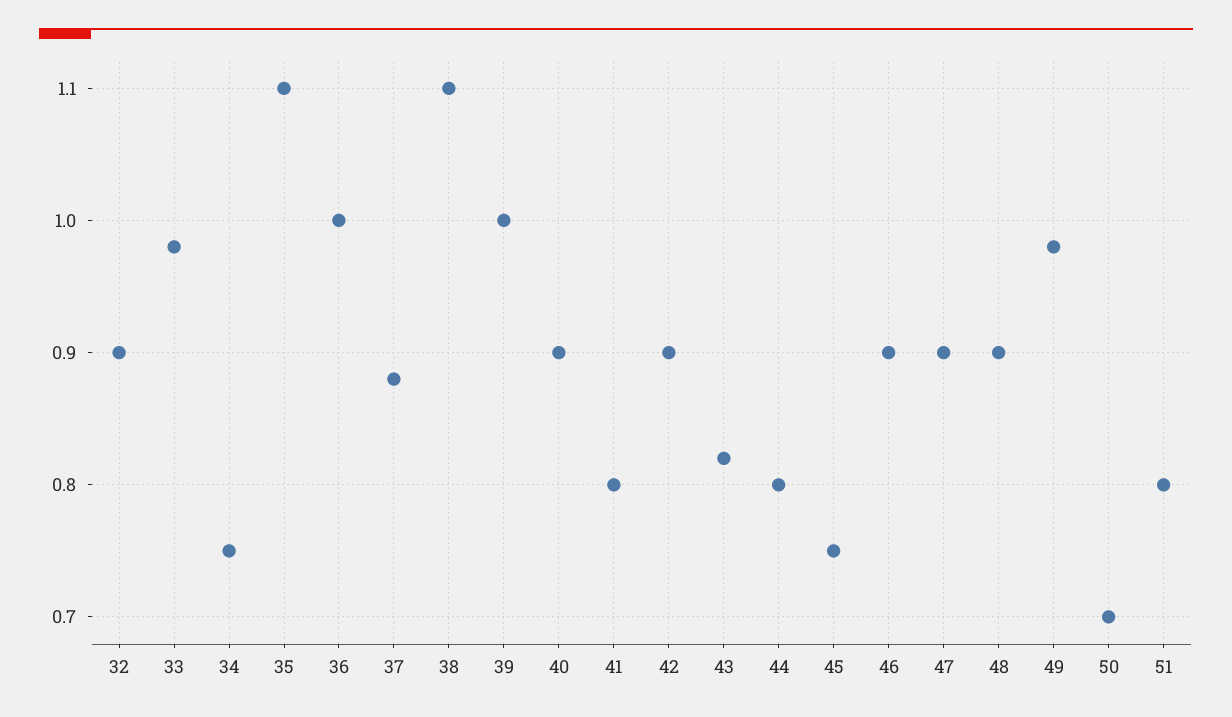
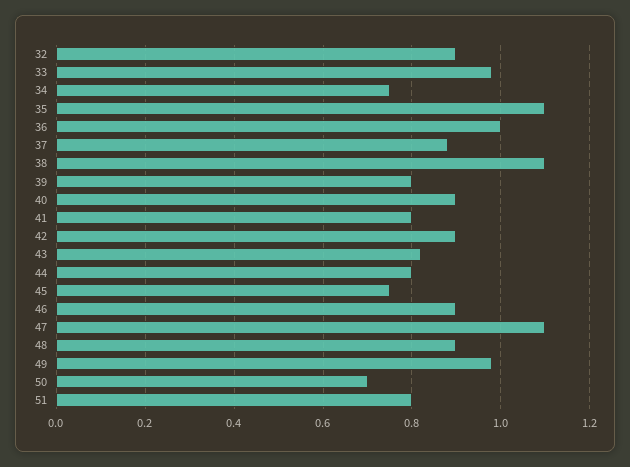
39: 1 -> 0.8
47: 0.9 -> 1.1

